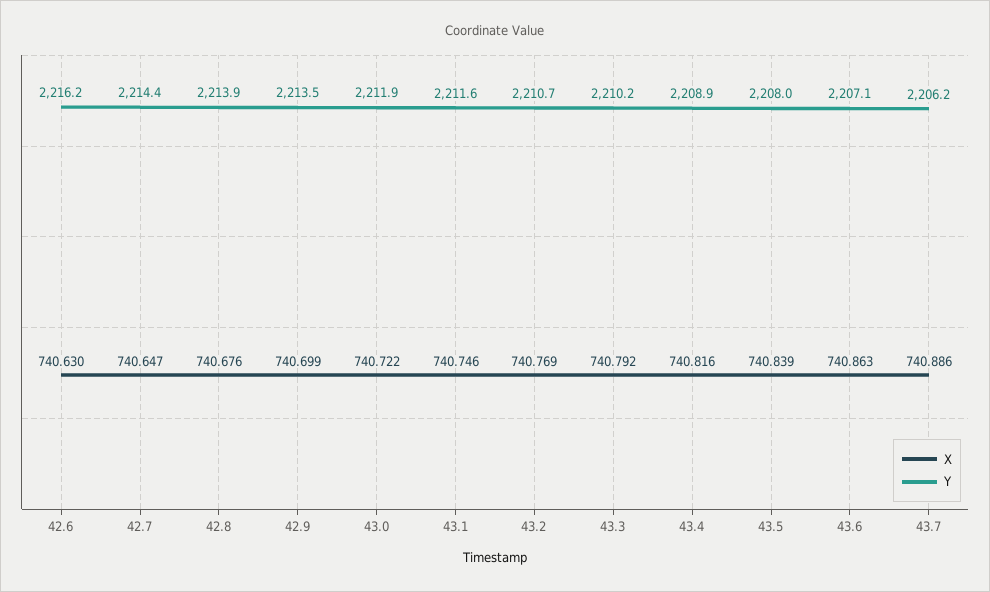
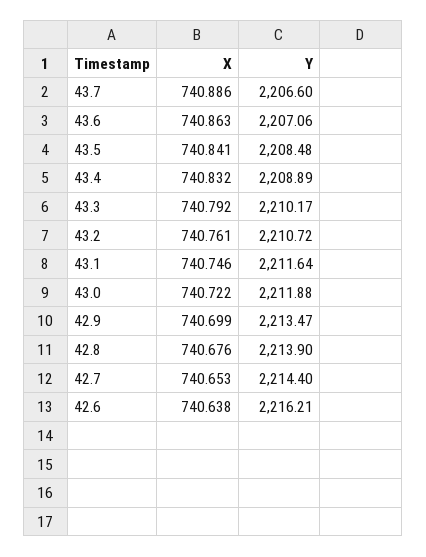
X, 42.6: 740.63 -> 740.638
X, 42.7: 740.647 -> 740.653
X, 43.2: 740.769 -> 740.761
X, 43.4: 740.816 -> 740.832
X, 43.5: 740.839 -> 740.841
Y, 43.5: 2208 -> 2208.48
Y, 43.7: 2206.2 -> 2206.6

